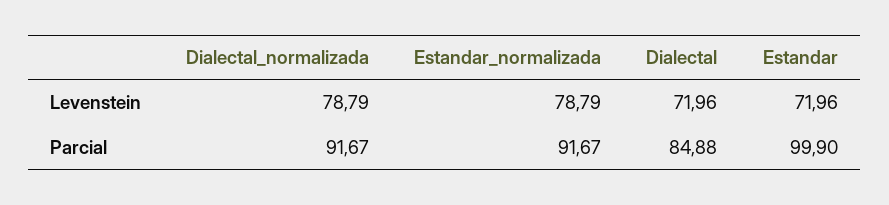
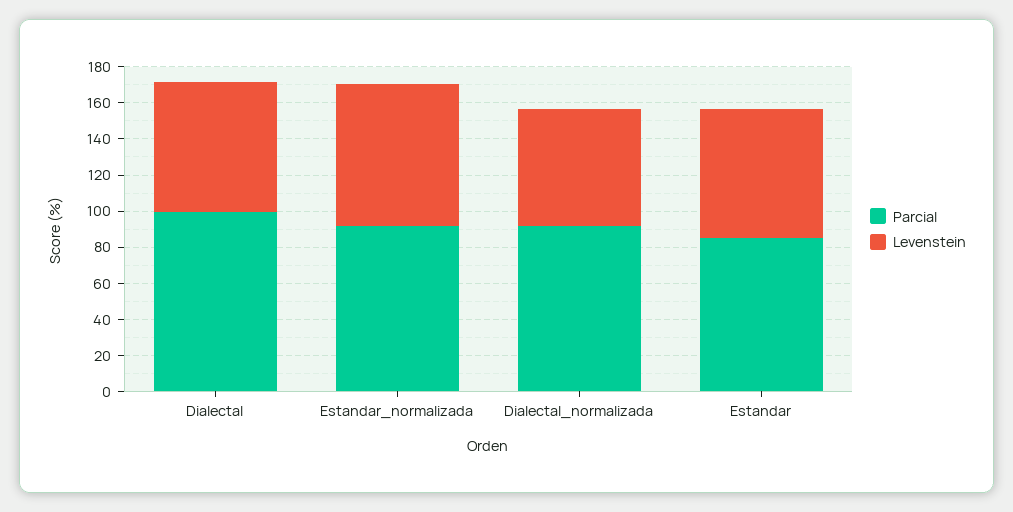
Levenstein, Dialectal_normalizada: 78.79 -> 65
Parcial, Dialectal: 84.88 -> 100
Parcial, Estandar: 99.9 -> 85

